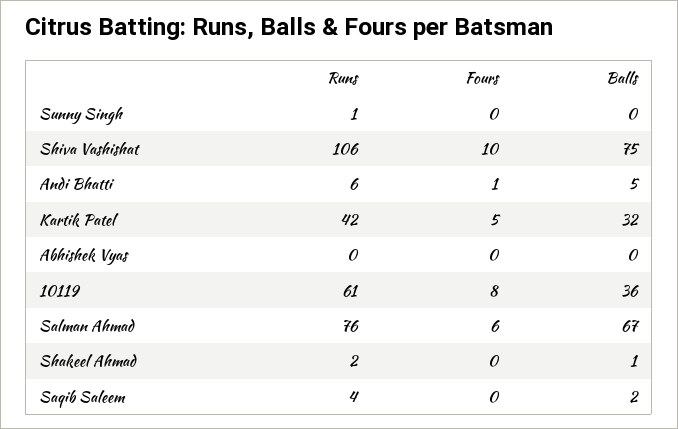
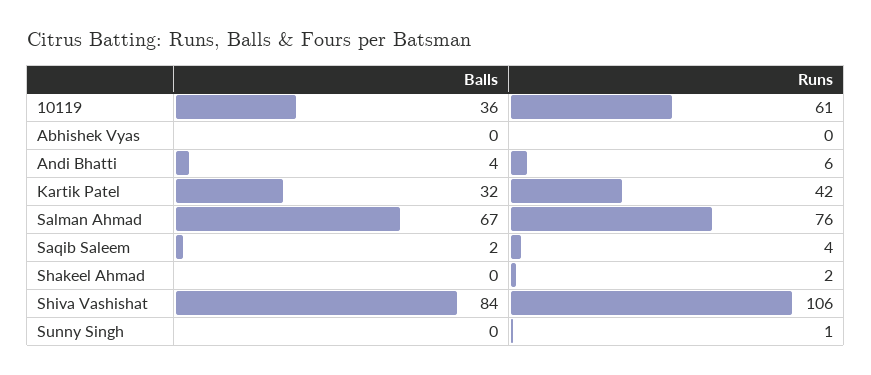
Fours, Sunny Singh: 0 -> none
Fours, Shiva Vashishat: 10 -> none
Balls, Shiva Vashishat: 75 -> 84
Fours, Andi Bhatti: 1 -> none
Balls, Andi Bhatti: 5 -> 4
Fours, Kartik Patel: 5 -> none
Fours, Abhishek Vyas: 0 -> none
Fours, 10119: 8 -> none
Fours, Salman Ahmad: 6 -> none
Fours, Shakeel Ahmad: 0 -> none
Balls, Shakeel Ahmad: 1 -> 0
Fours, Saqib Saleem: 0 -> none

